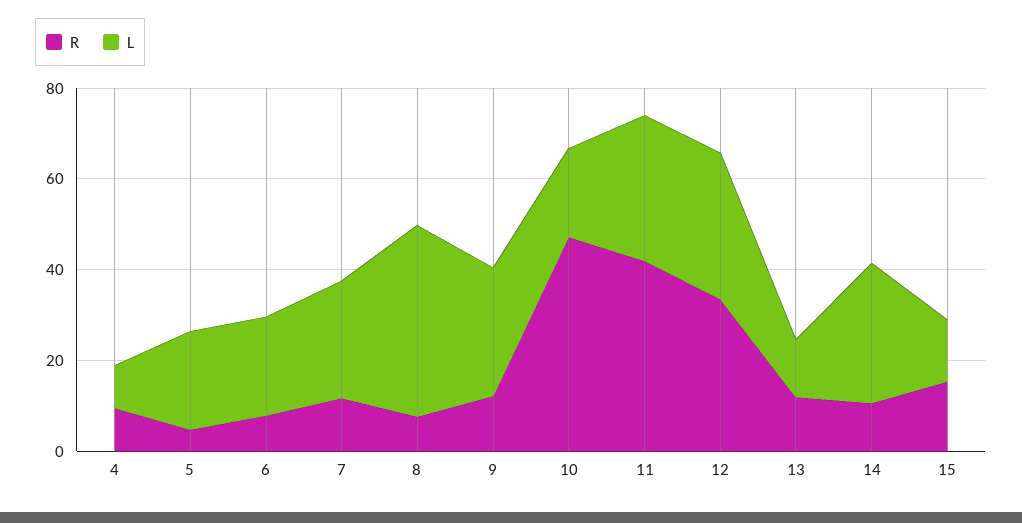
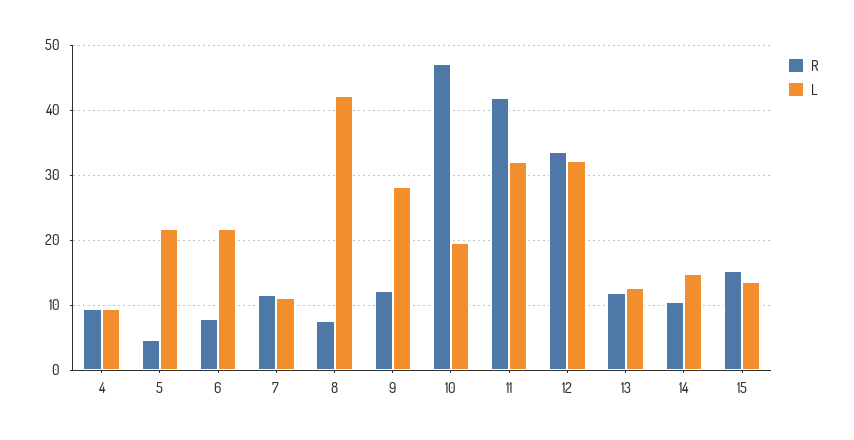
L, 7: 25 -> 11
L, 14: 30 -> 15

